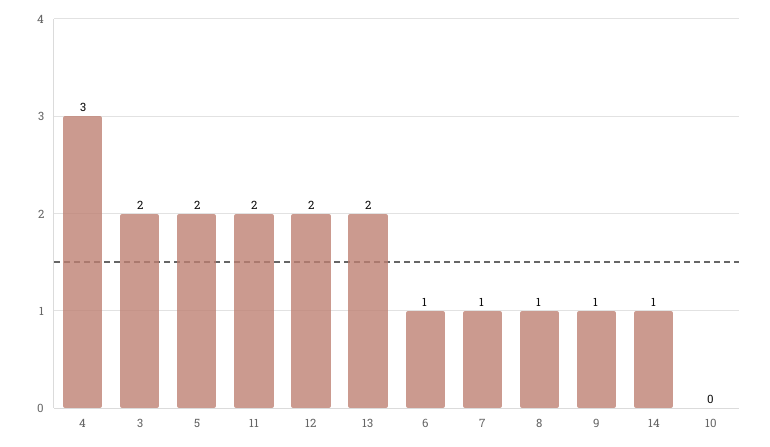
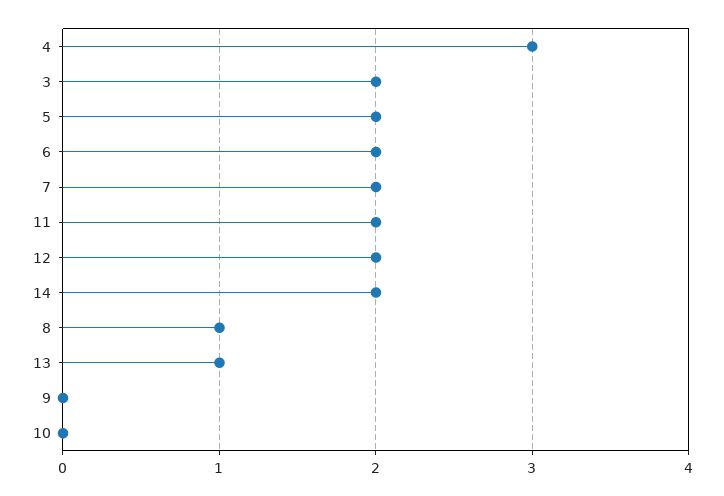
13: 2 -> 1
6: 1 -> 2
7: 1 -> 2
9: 1 -> 0
14: 1 -> 2

